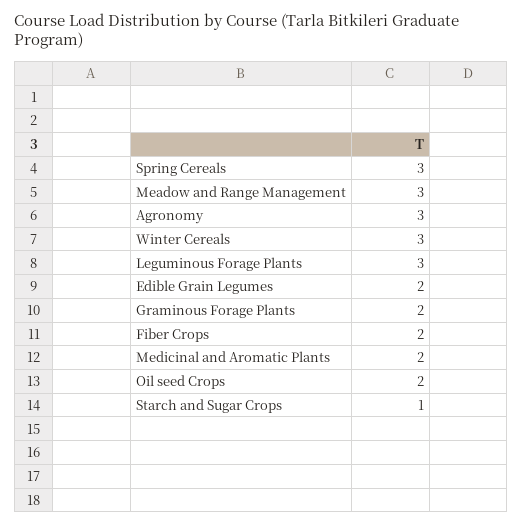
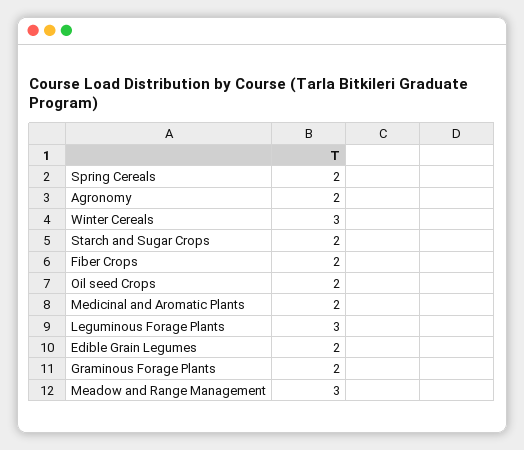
Spring Cereals: 3 -> 2
Agronomy: 3 -> 2
Starch and Sugar Crops: 1 -> 2

